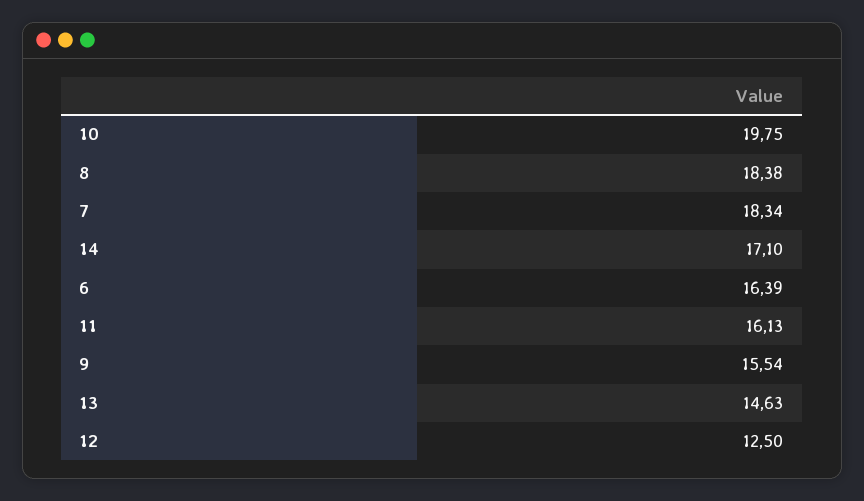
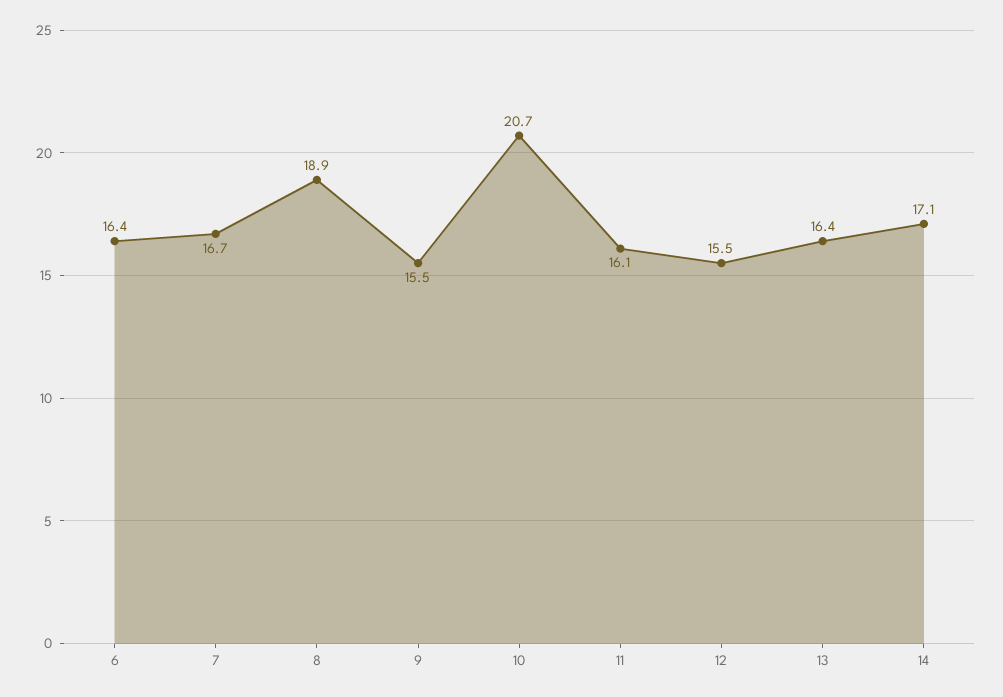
10: 19.75 -> 20.7
8: 18.38 -> 18.9
7: 18.34 -> 16.7
13: 14.63 -> 16.4
12: 12.5 -> 15.5

